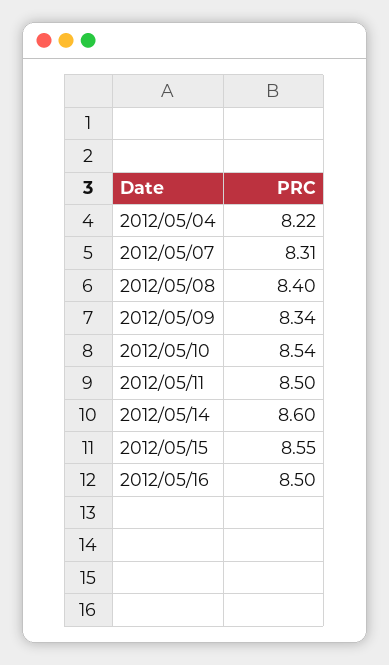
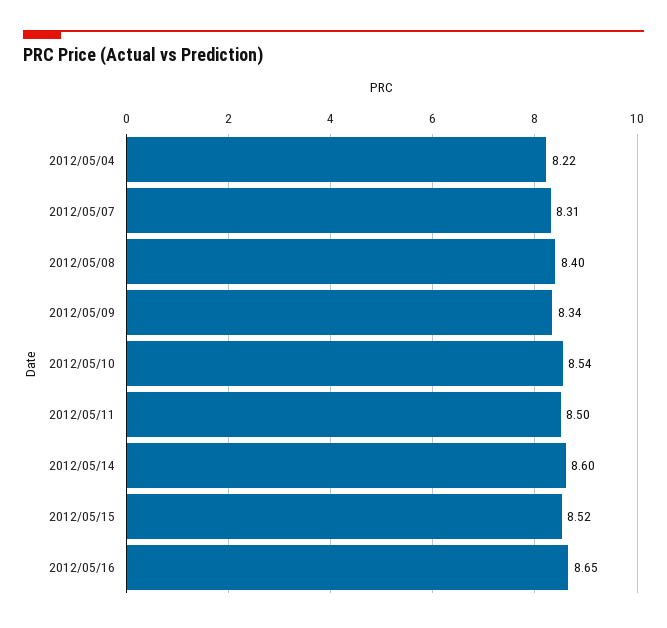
2012/05/15: 8.55 -> 8.52
2012/05/16: 8.5 -> 8.65

